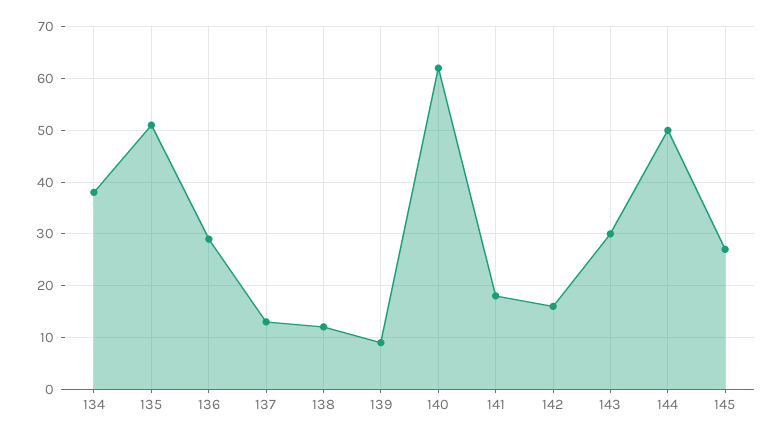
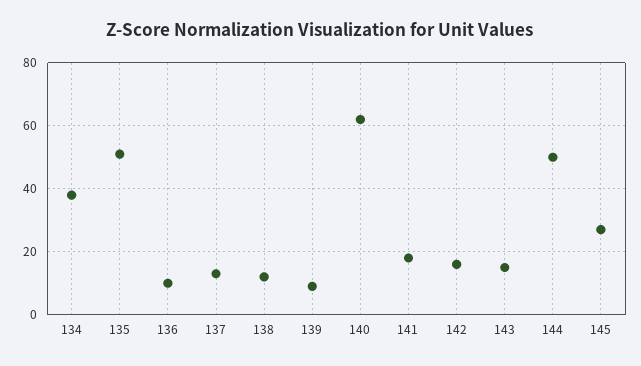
136: 30 -> 10
143: 30 -> 15

